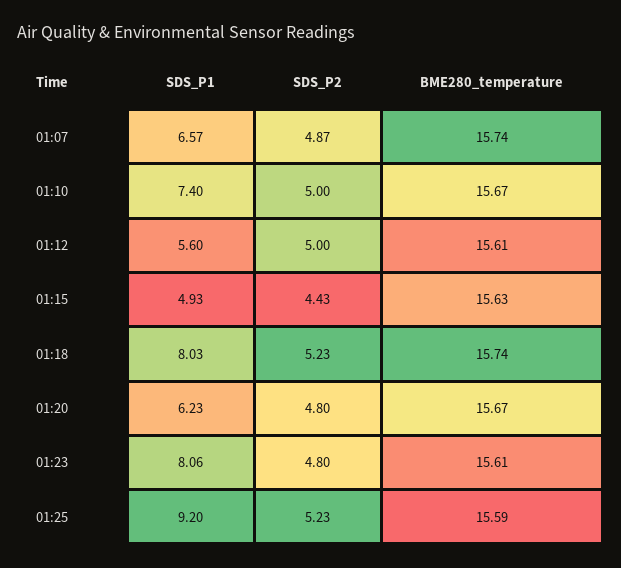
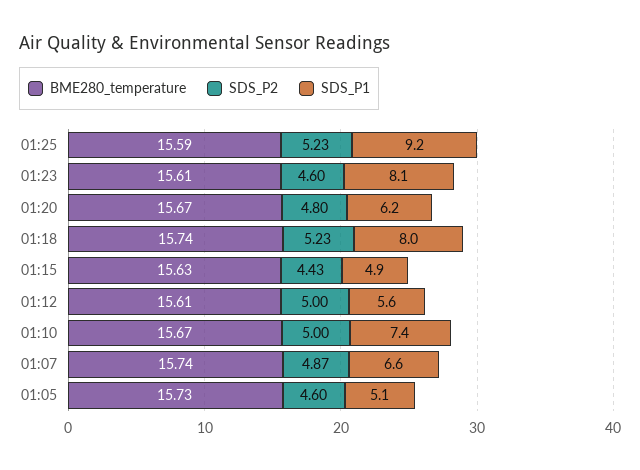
SDS_P2, 01:23: 4.8 -> 4.6
BME280_temperature, 01:05: none -> 15.73
SDS_P2, 01:05: none -> 4.6
SDS_P1, 01:05: none -> 5.1

